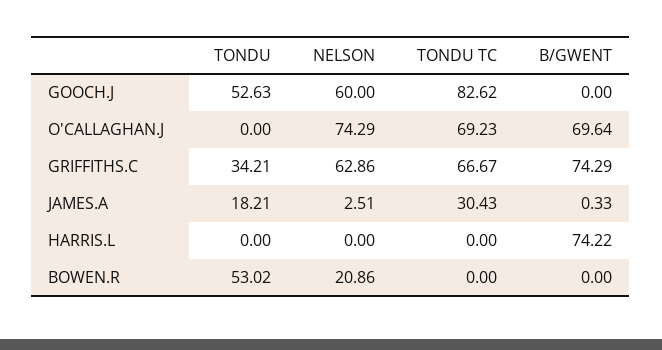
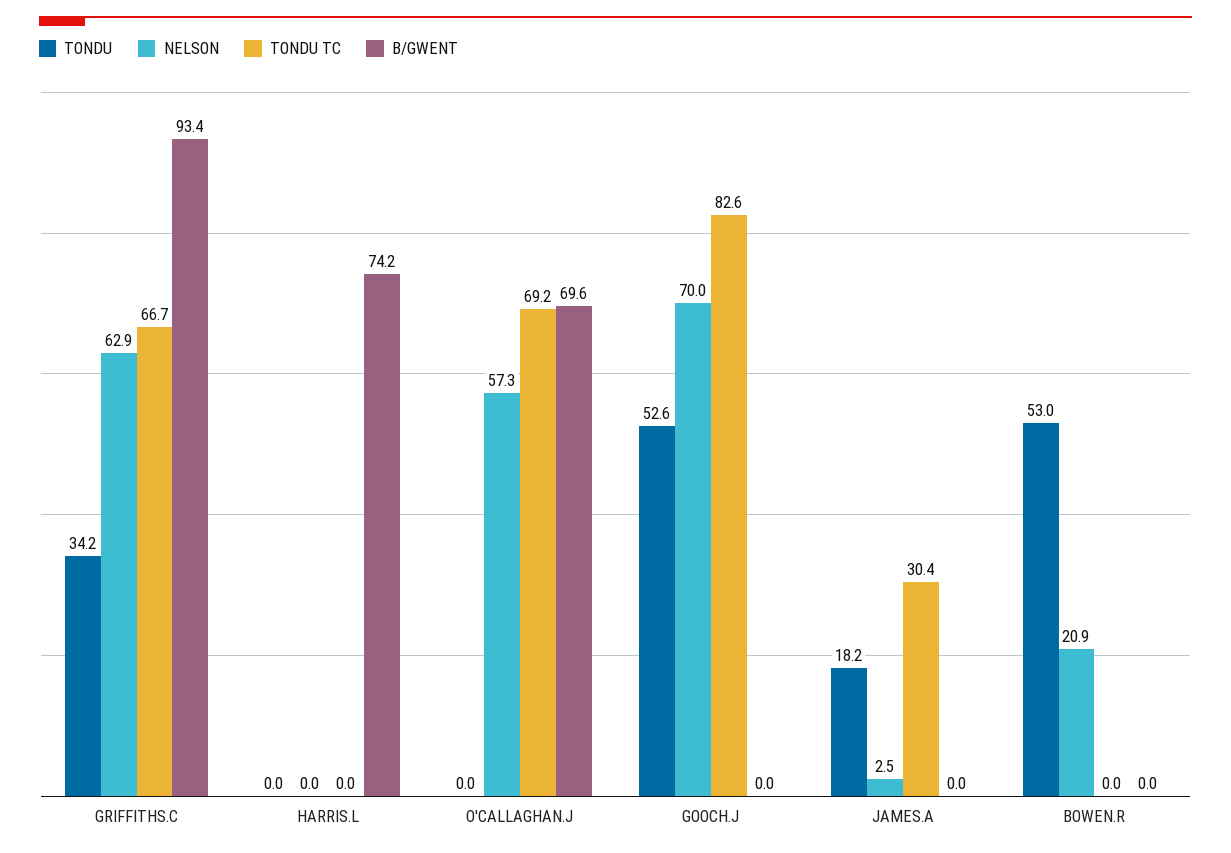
NELSON, GOOCH.J: 60 -> 70
NELSON, O'CALLAGHAN.J: 74.29 -> 57.3
B/GWENT, GRIFFITHS.C: 74.29 -> 93.4
B/GWENT, JAMES.A: 0.33 -> 0

